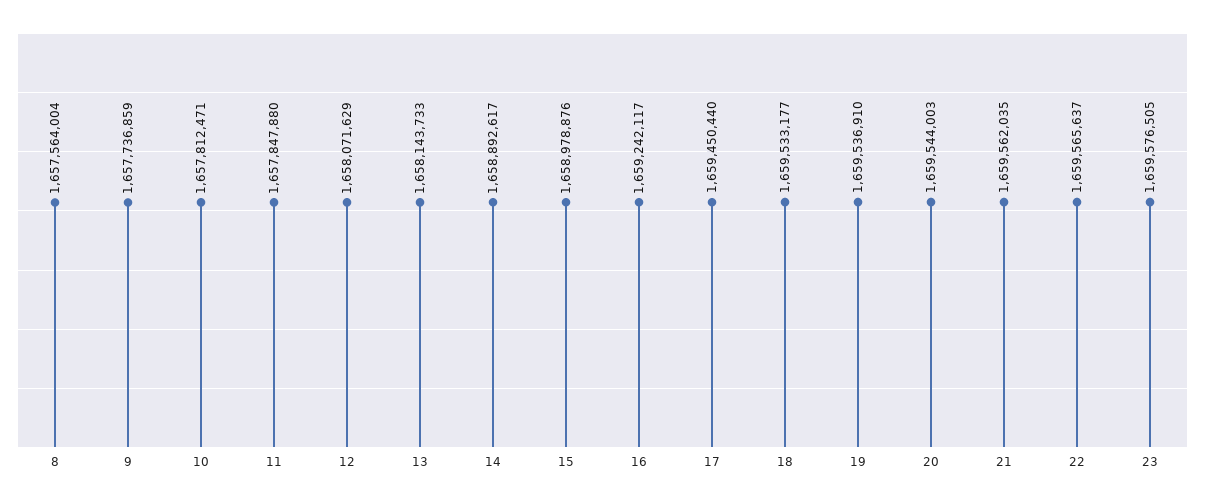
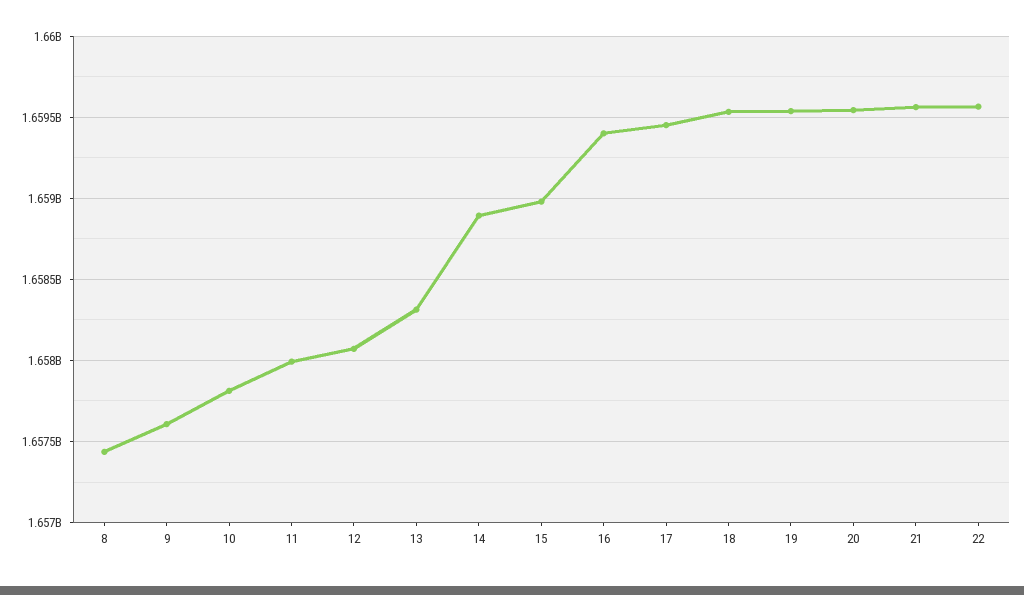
8: 1657564004 -> 1657450000
9: 1657736859 -> 1657600000
11: 1657847880 -> 1658000000
13: 1658143733 -> 1658300000
16: 1659242117 -> 1659400000
23: 1659576505 -> none

